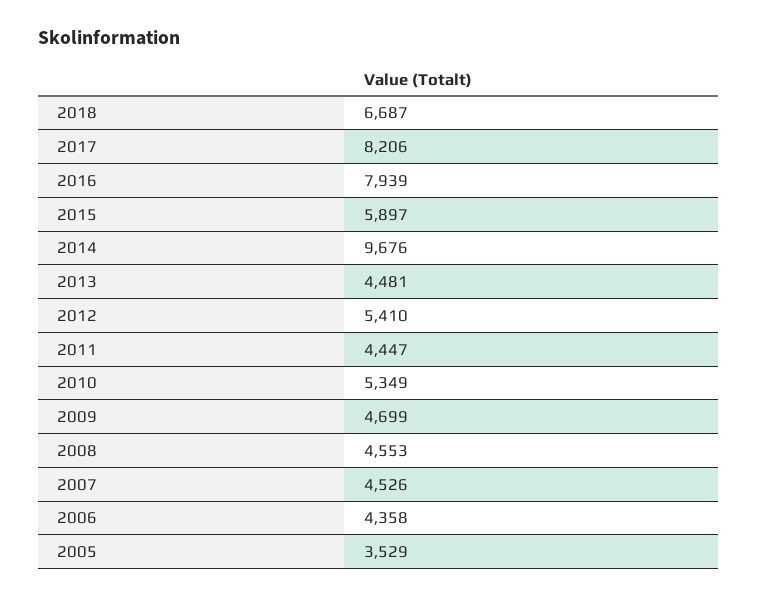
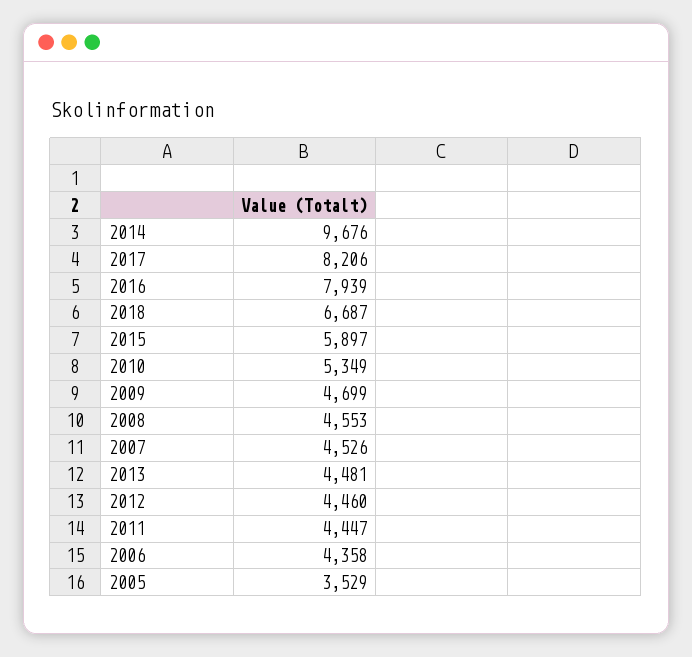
2012: 5410 -> 4460

